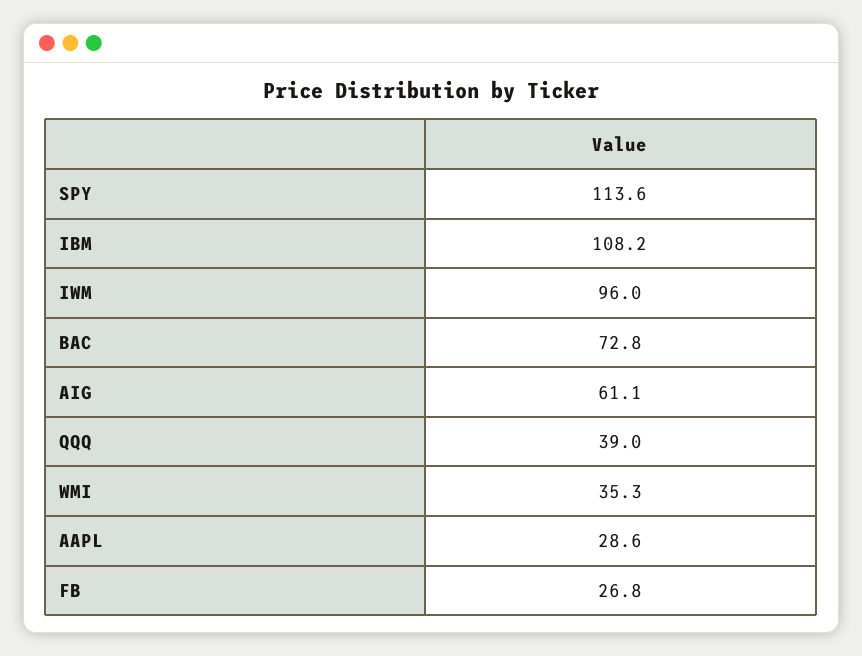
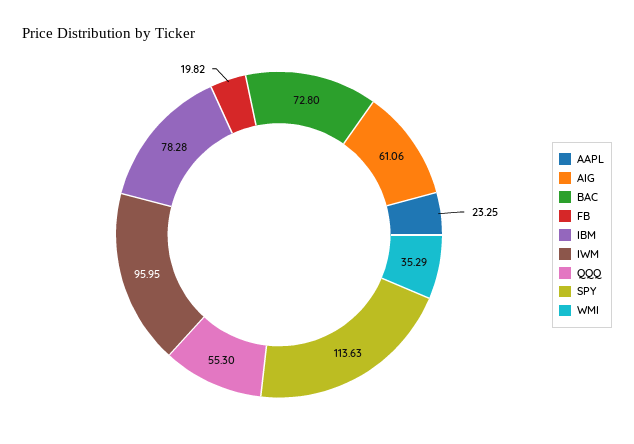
IBM: 108.2 -> 78.28
QQQ: 39 -> 55.3
AAPL: 28.6 -> 23.25
FB: 26.8 -> 19.82

